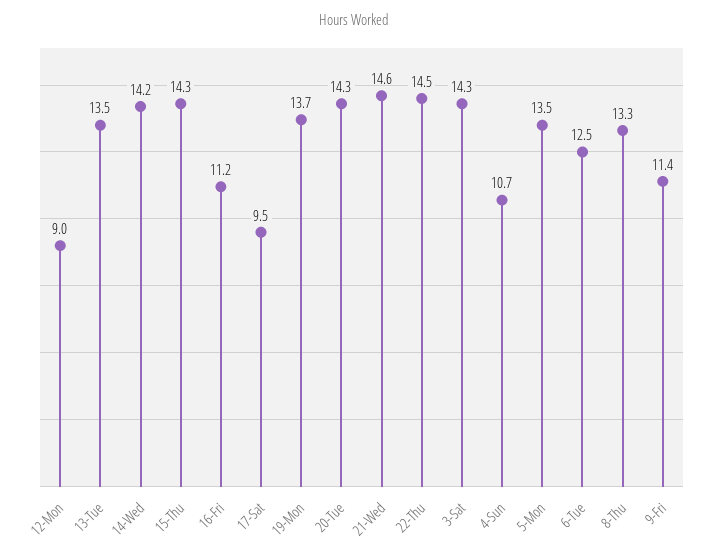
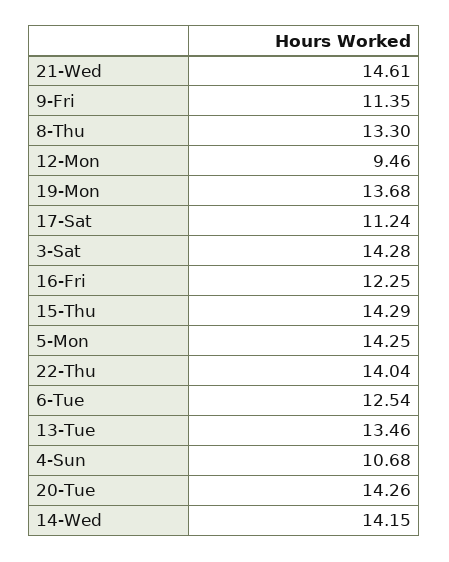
12-Mon: 9 -> 9.46
16-Fri: 11.2 -> 12.25
17-Sat: 9.5 -> 11.24
22-Thu: 14.5 -> 14.04
5-Mon: 13.5 -> 14.25

